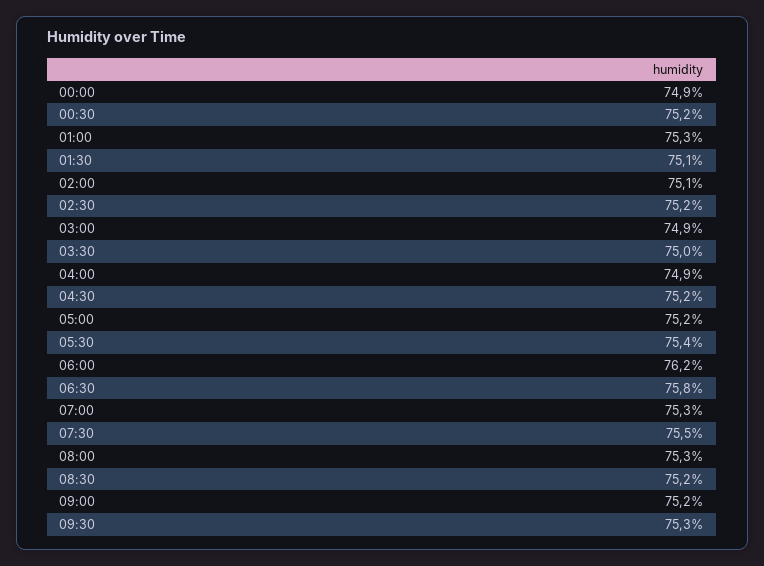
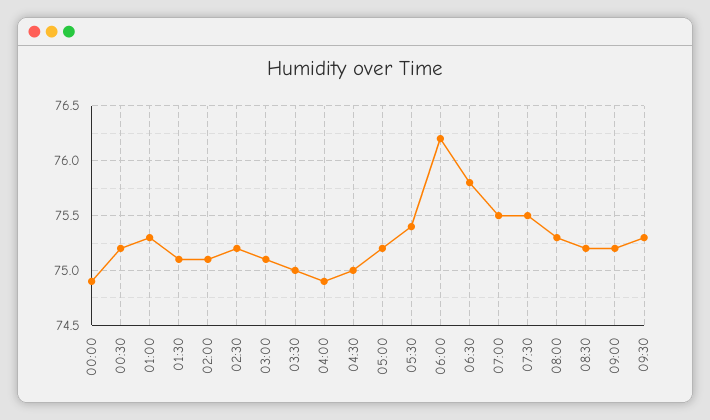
03:00: 74.9 -> 75.1
04:30: 75.2 -> 75
07:00: 75.3 -> 75.5

